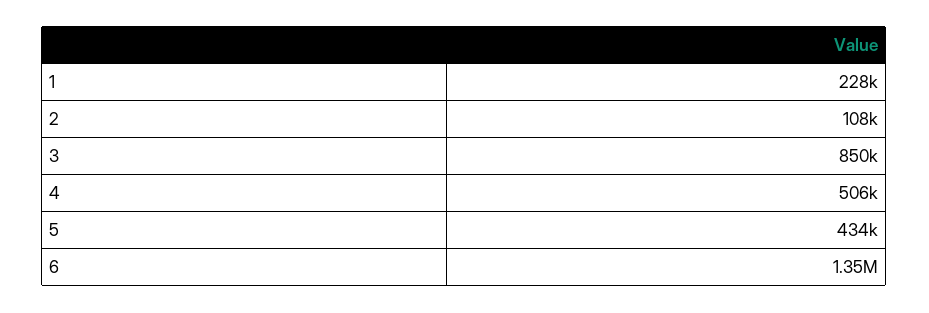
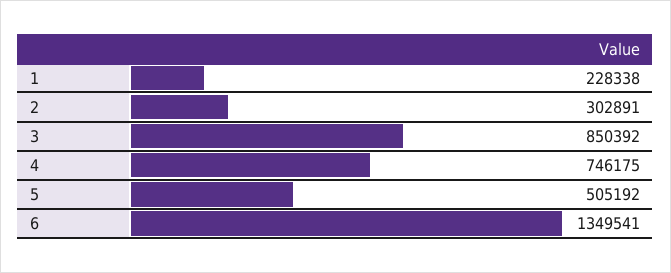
2: 108000 -> 302891
4: 506000 -> 746175
5: 434000 -> 505192

